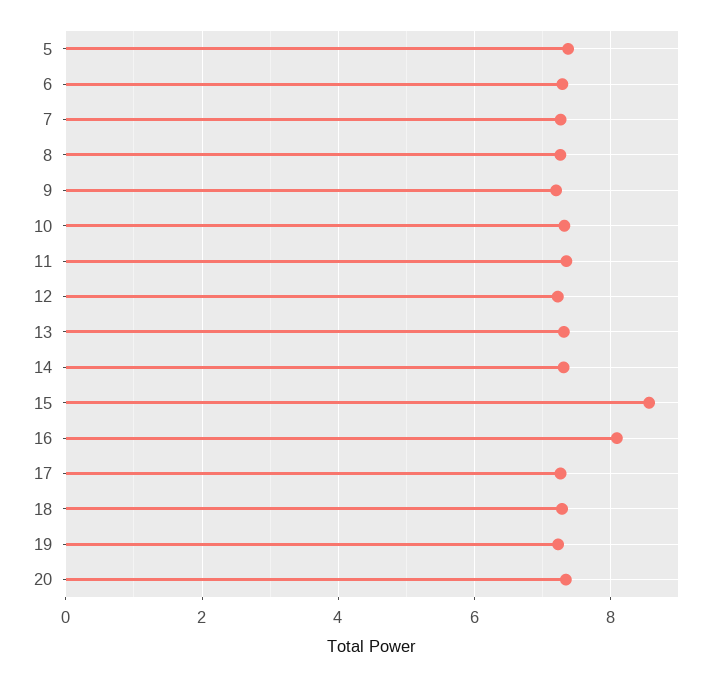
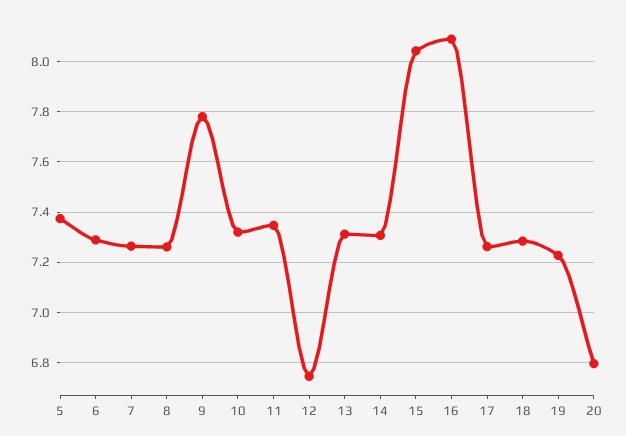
9: 7.2 -> 7.775
12: 7.2 -> 6.75
15: 8.6 -> 8.05
20: 7.4 -> 6.8

